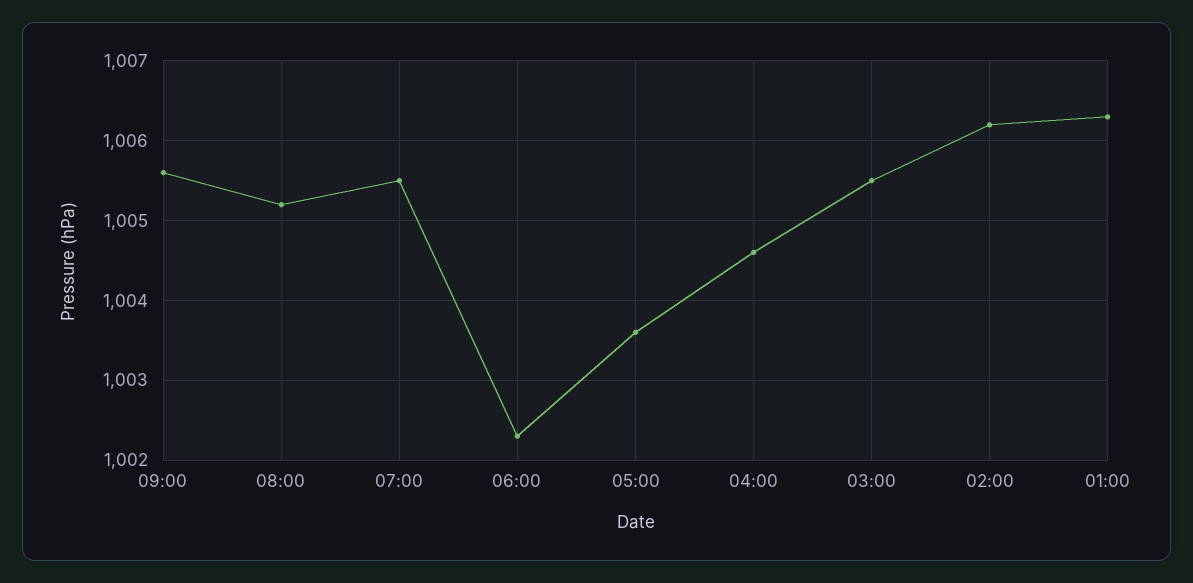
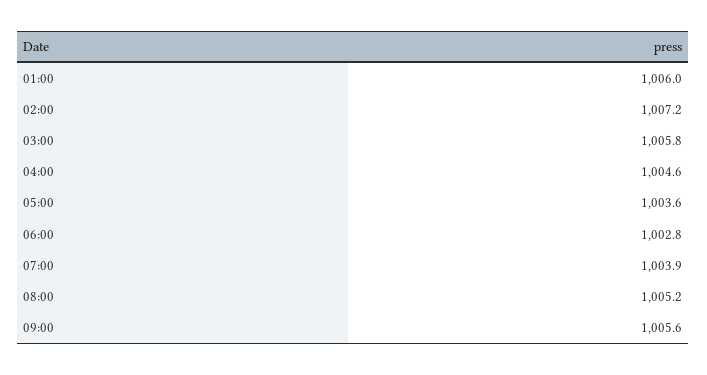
07:00: 1005.5 -> 1003.9
06:00: 1002.3 -> 1002.8
03:00: 1005.5 -> 1005.8
02:00: 1006.2 -> 1007.2
01:00: 1006.3 -> 1006

